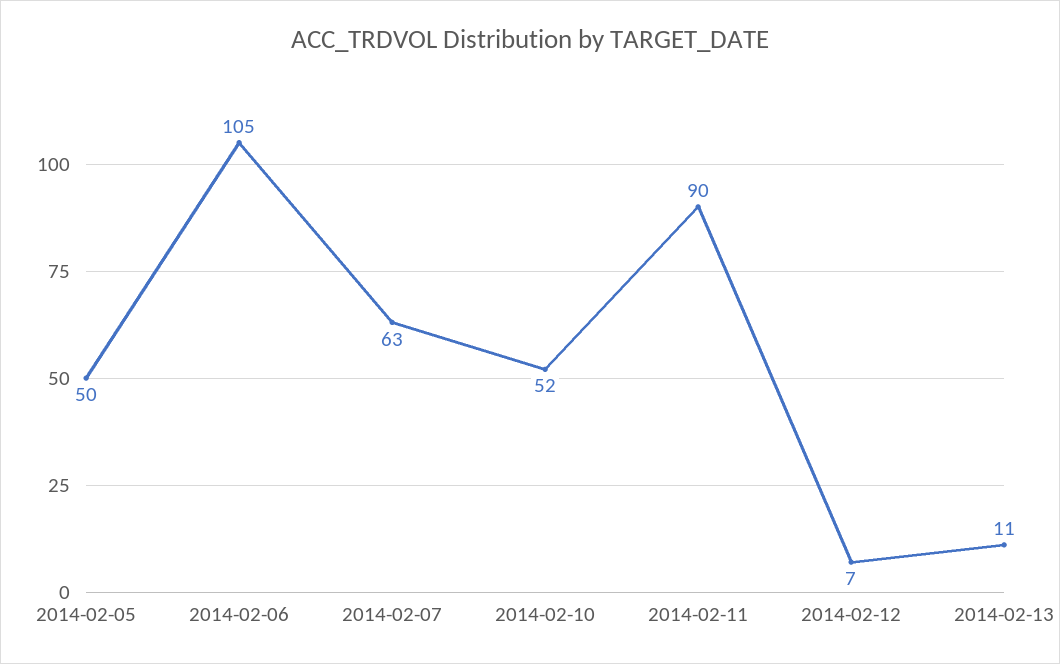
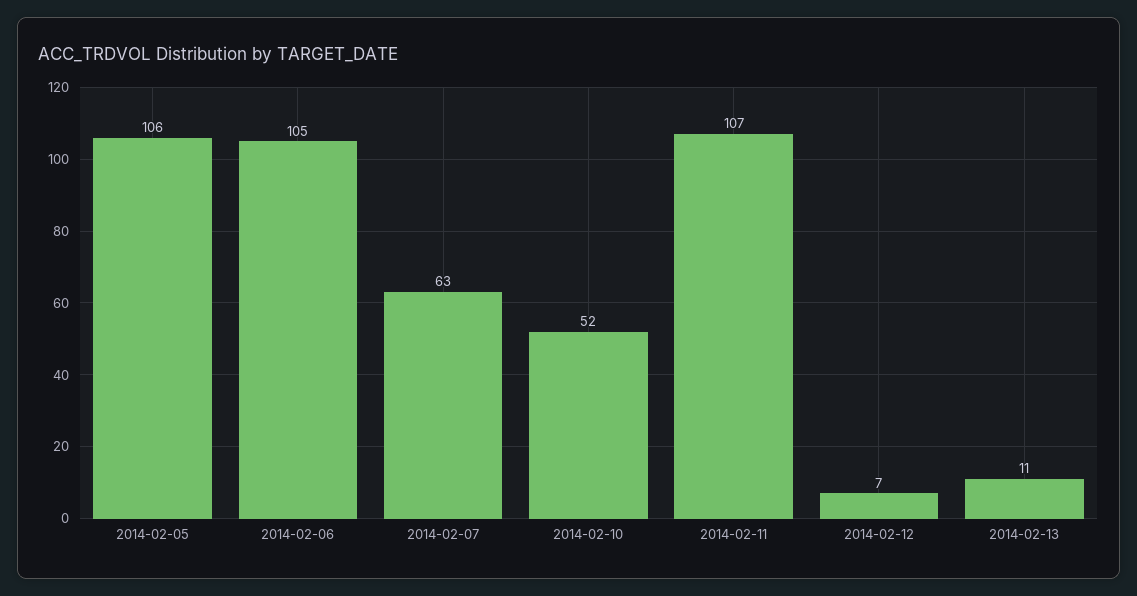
2014-02-05: 50 -> 106
2014-02-11: 90 -> 107

